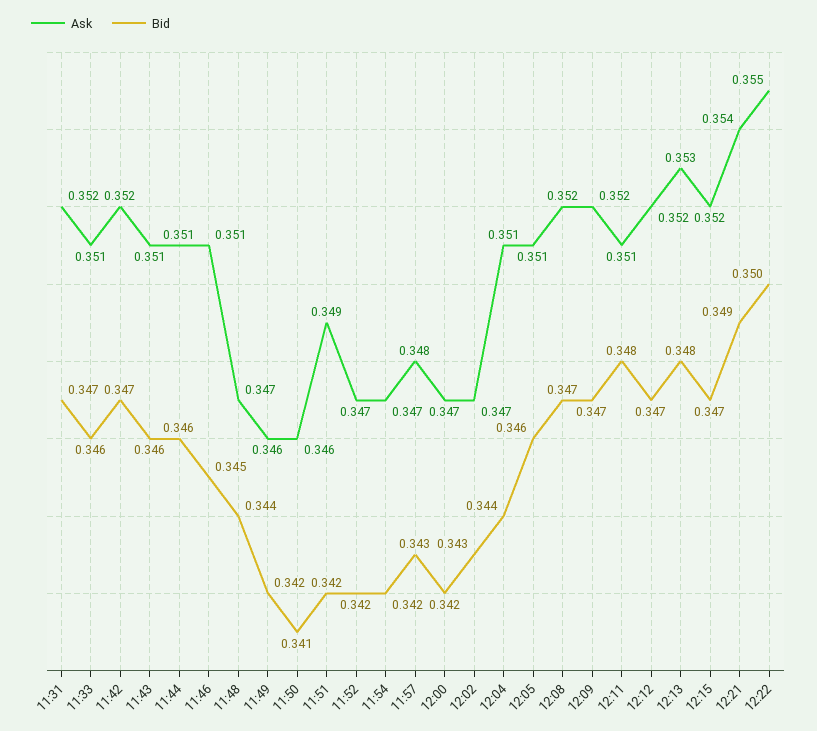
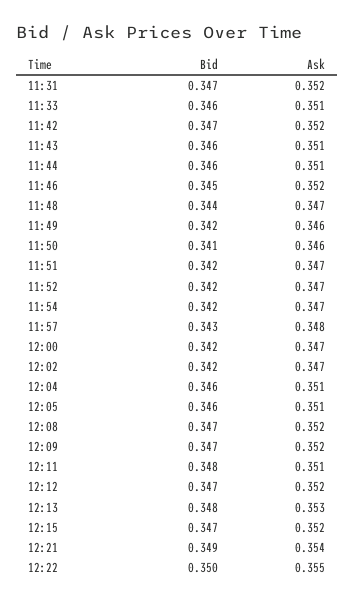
Ask, 11:46: 0.351 -> 0.352
Ask, 11:51: 0.349 -> 0.347
Bid, 12:02: 0.343 -> 0.342
Bid, 12:04: 0.344 -> 0.346

